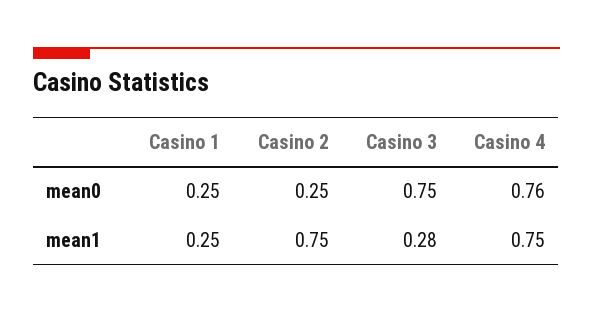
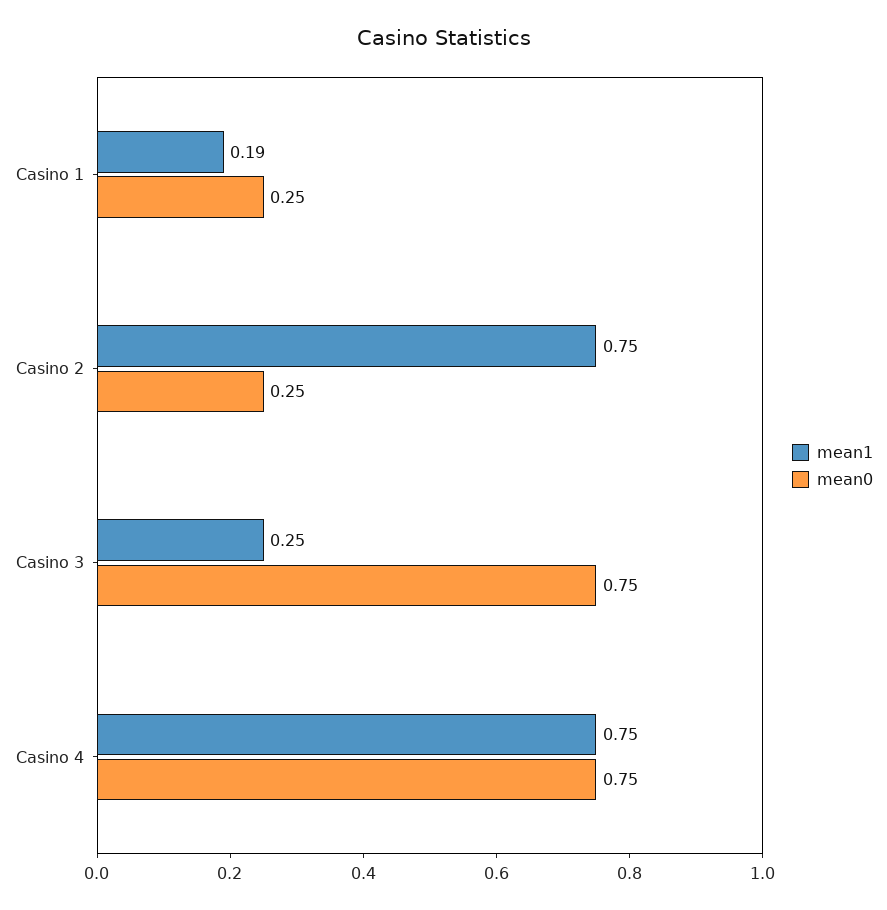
mean0, Casino 4: 0.76 -> 0.75
mean1, Casino 1: 0.25 -> 0.19
mean1, Casino 3: 0.28 -> 0.25

